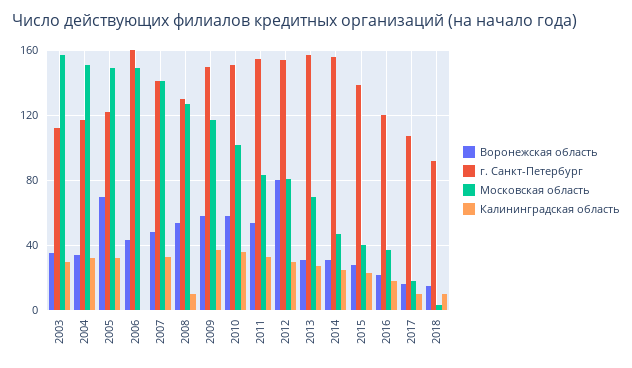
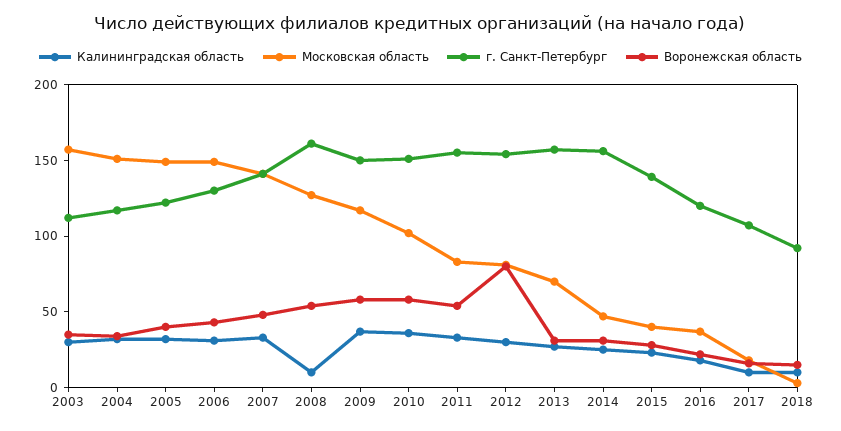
Воронежская область, 2005: 70 -> 40
г. Санкт-Петербург, 2006: 160 -> 130
Калинингpадская область, 2006: 0 -> 30
г. Санкт-Петербург, 2008: 130 -> 160

